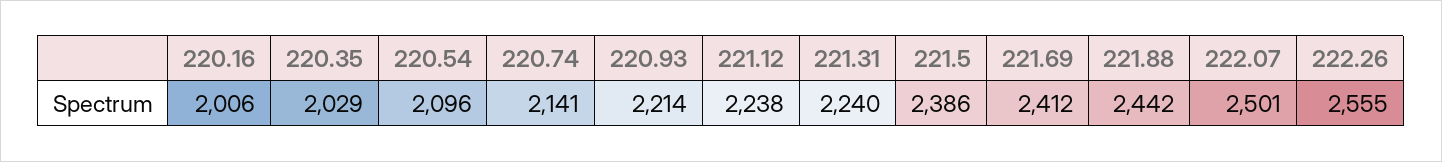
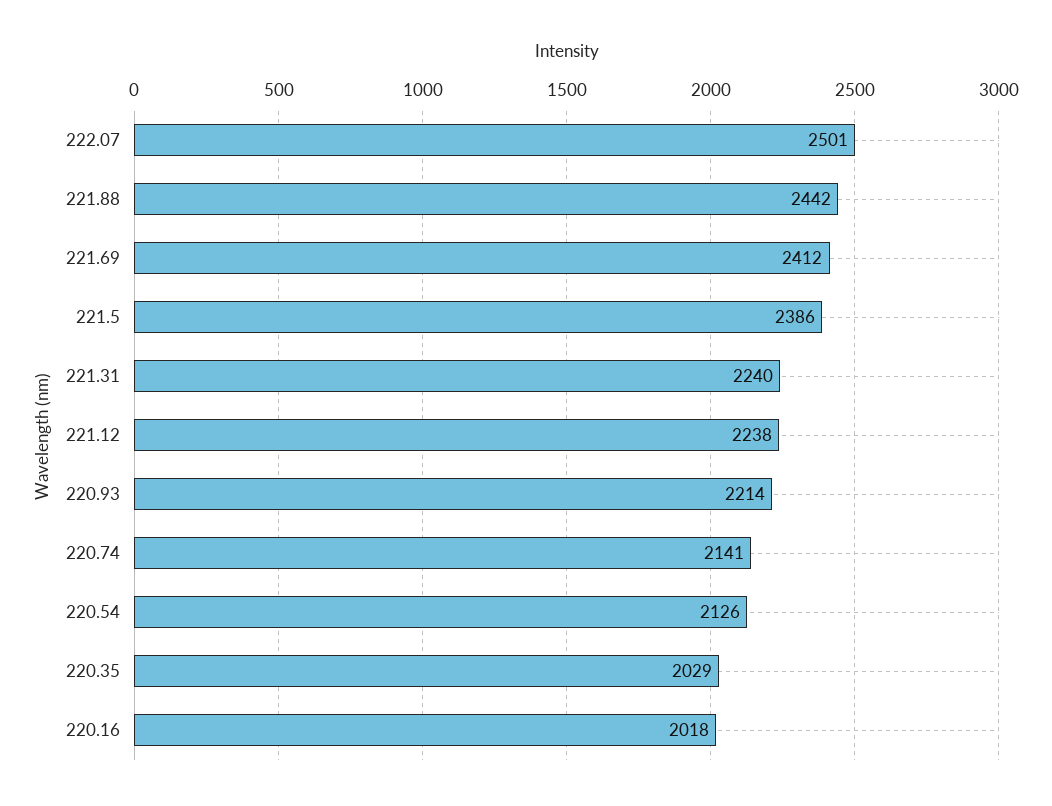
220.16: 2006 -> 2018
220.54: 2096 -> 2126
222.26: 2555 -> none

